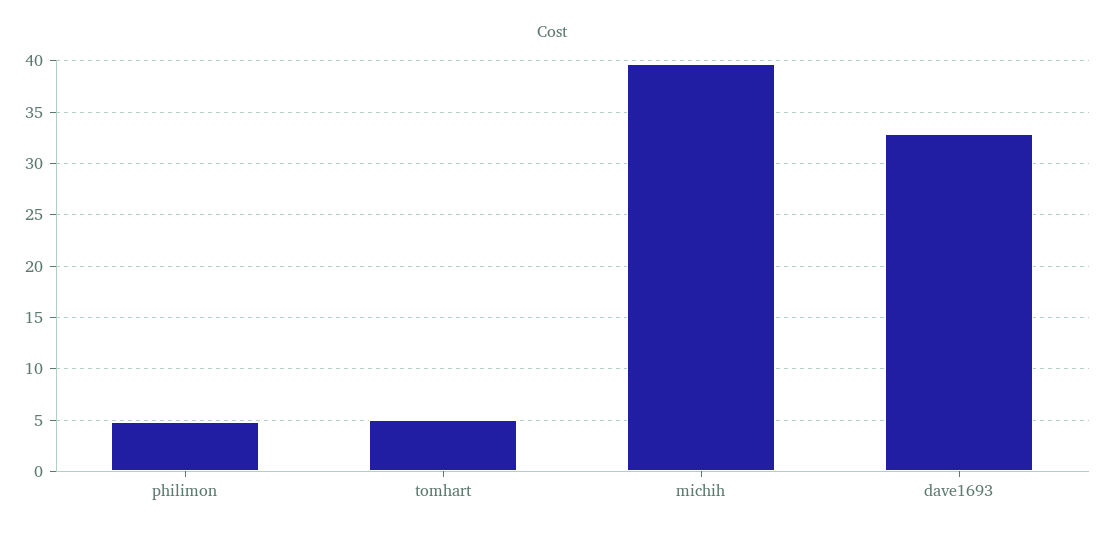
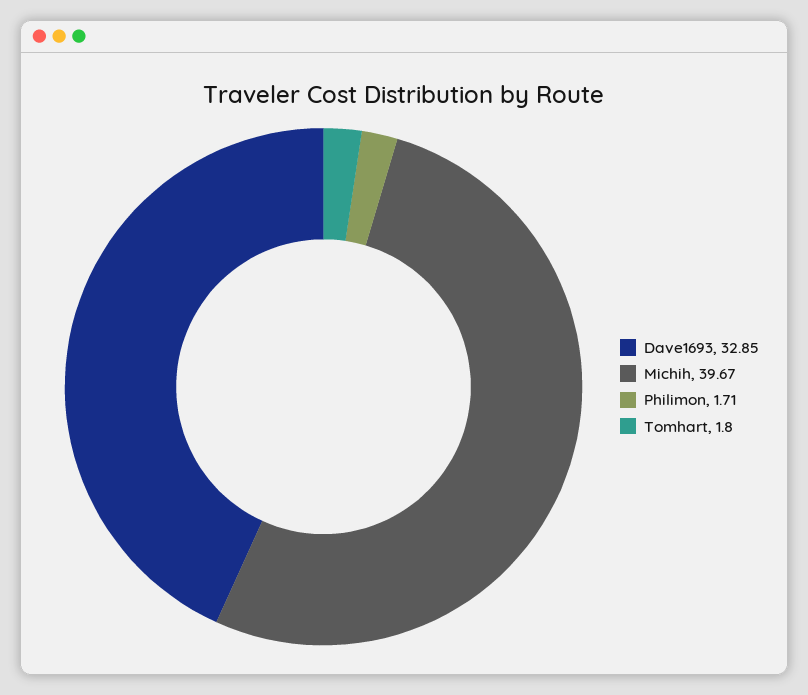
philimon: 5 -> 1.71
tomhart: 5 -> 1.8

